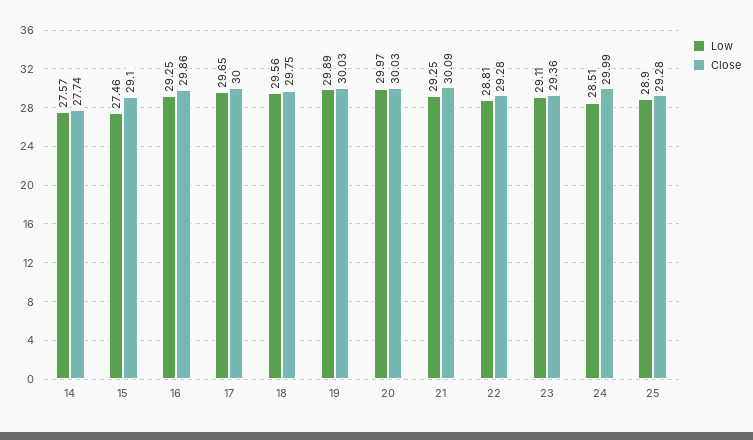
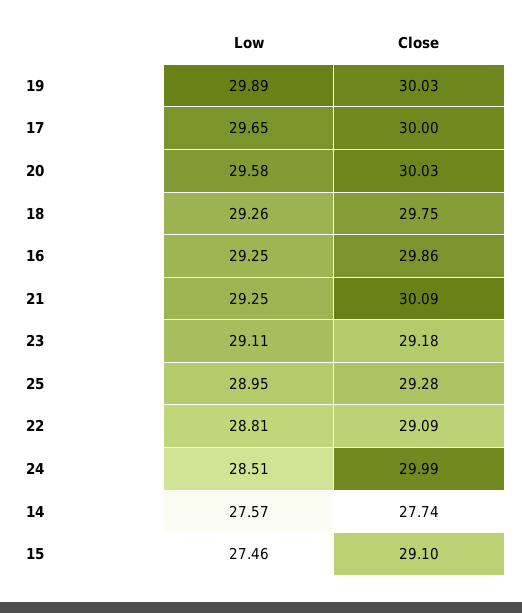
Low, 18: 29.56 -> 29.26
Low, 20: 29.97 -> 29.58
Close, 22: 29.28 -> 29.09
Close, 23: 29.36 -> 29.18
Low, 25: 28.9 -> 28.95

